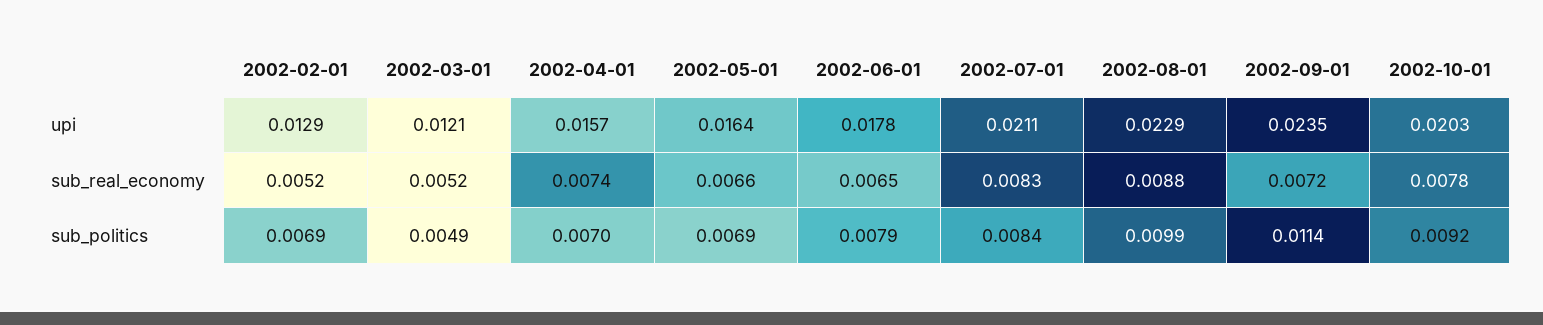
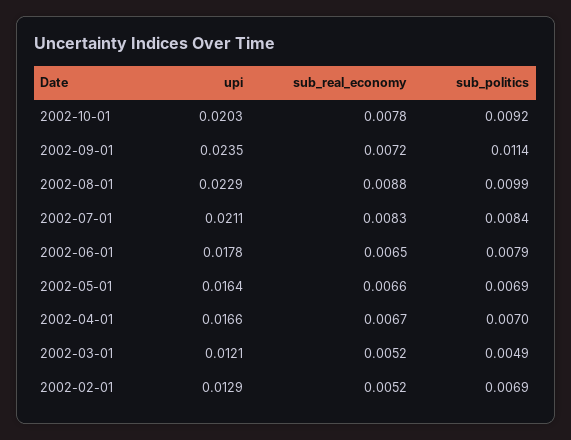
2002-04-01, upi: 0.0157 -> 0.0166
2002-04-01, sub_real_economy: 0.0074 -> 0.0067

